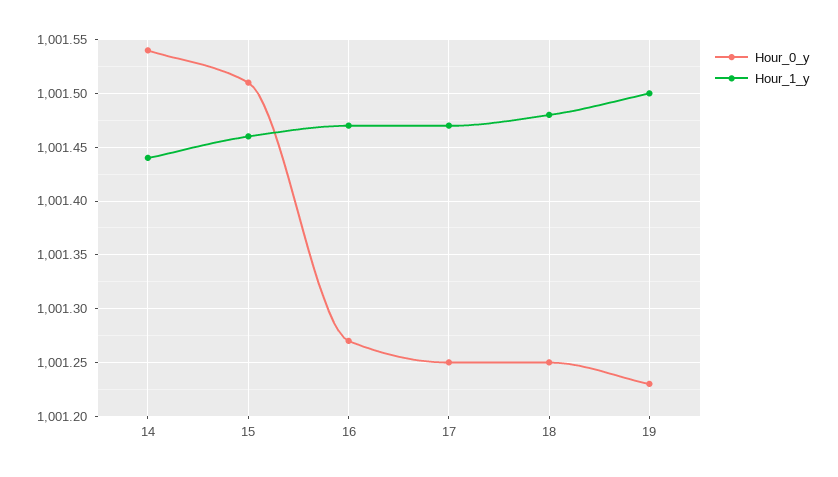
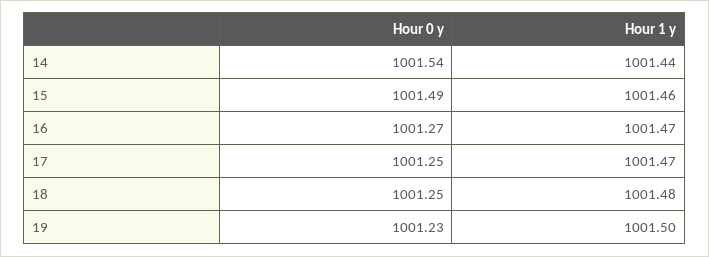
Hour_0_y, 15: 1001.51 -> 1001.49

